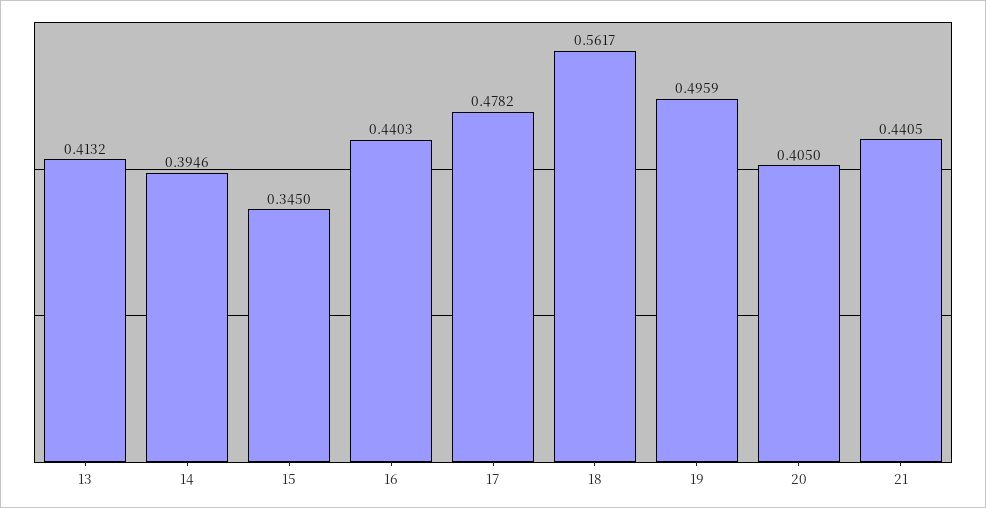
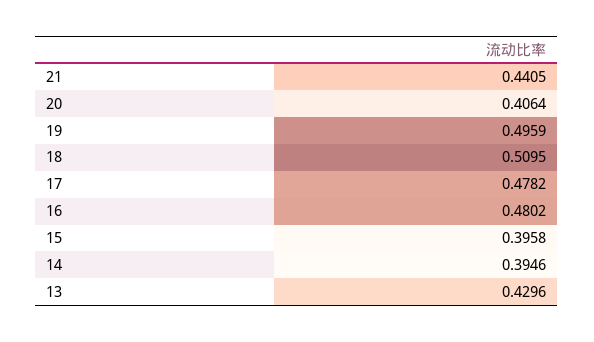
13: 0.4132 -> 0.4296
15: 0.345 -> 0.3958
16: 0.4403 -> 0.4802
18: 0.5617 -> 0.5095
20: 0.405 -> 0.4064

